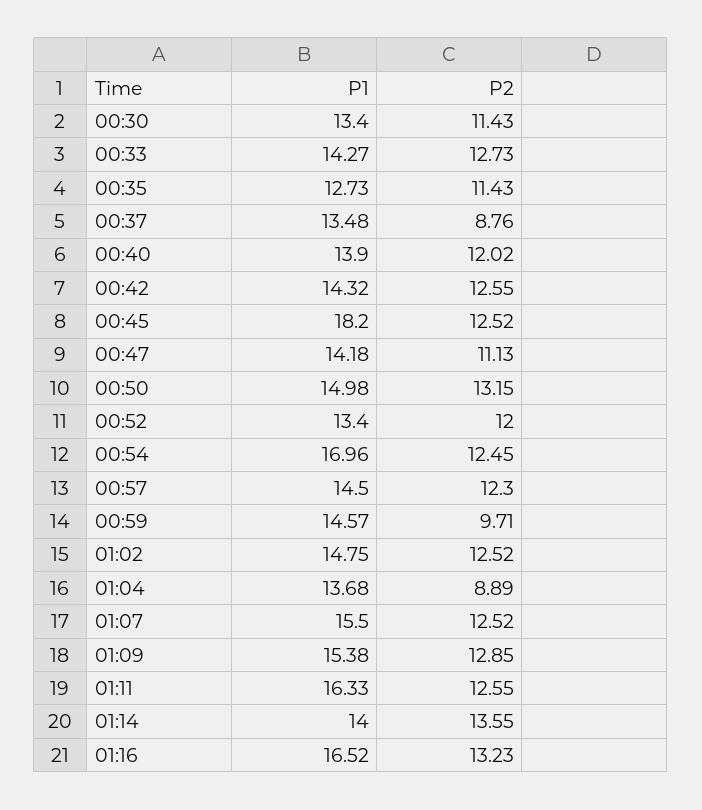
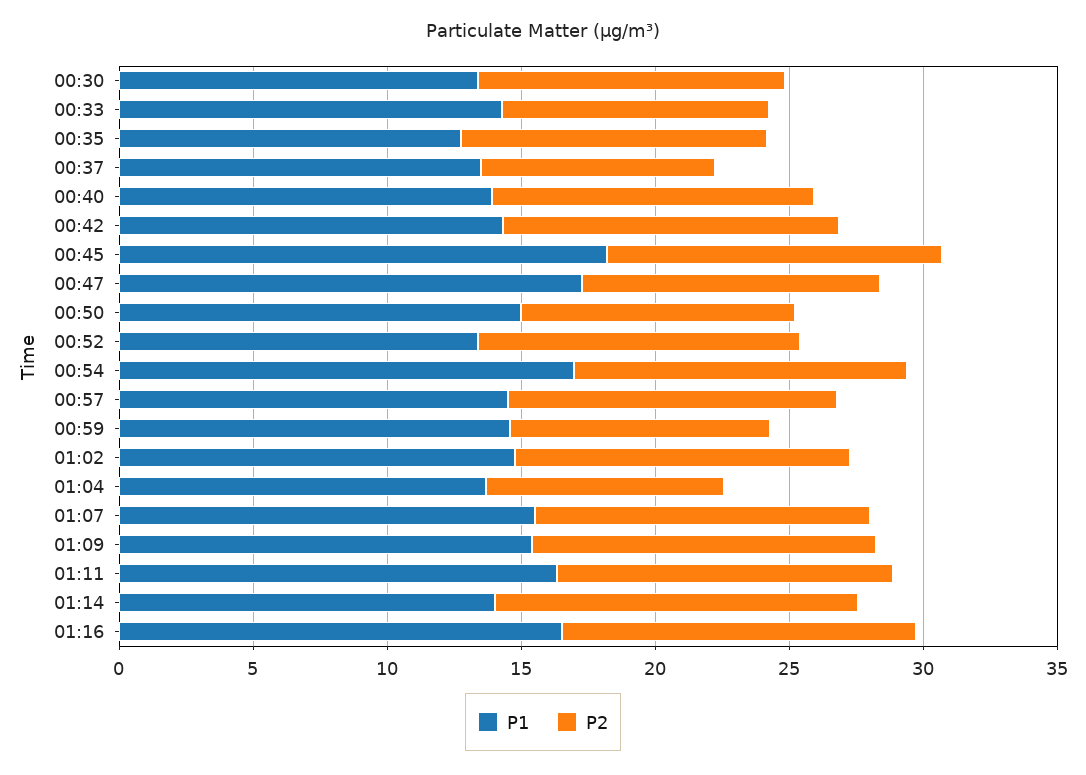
P2, 00:33: 12.73 -> 10
P1, 00:47: 14.18 -> 17
P2, 00:50: 13.15 -> 10

